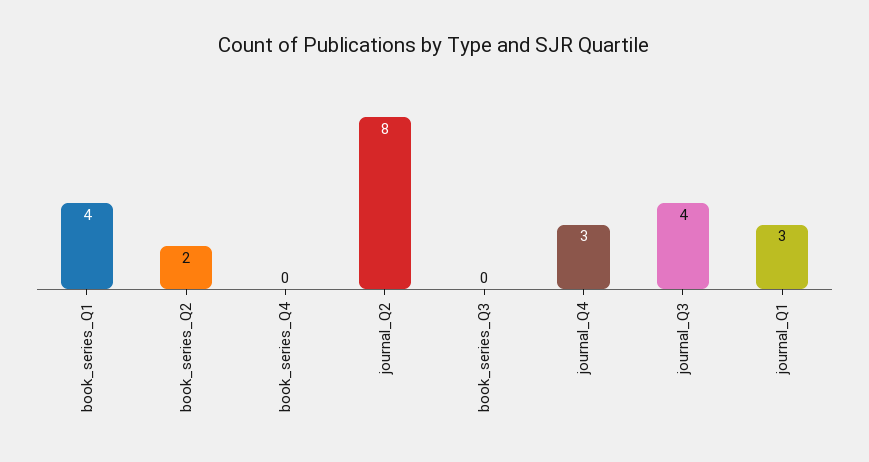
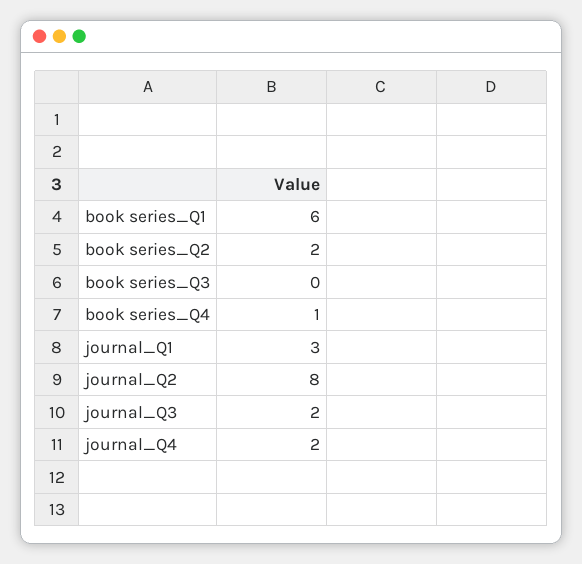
book_series_Q1: 4 -> 6
book_series_Q4: 0 -> 1
journal_Q4: 3 -> 2
journal_Q3: 4 -> 2

